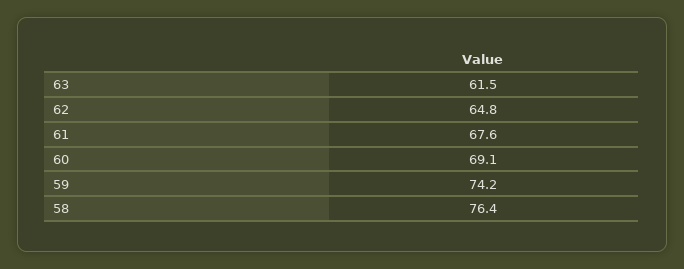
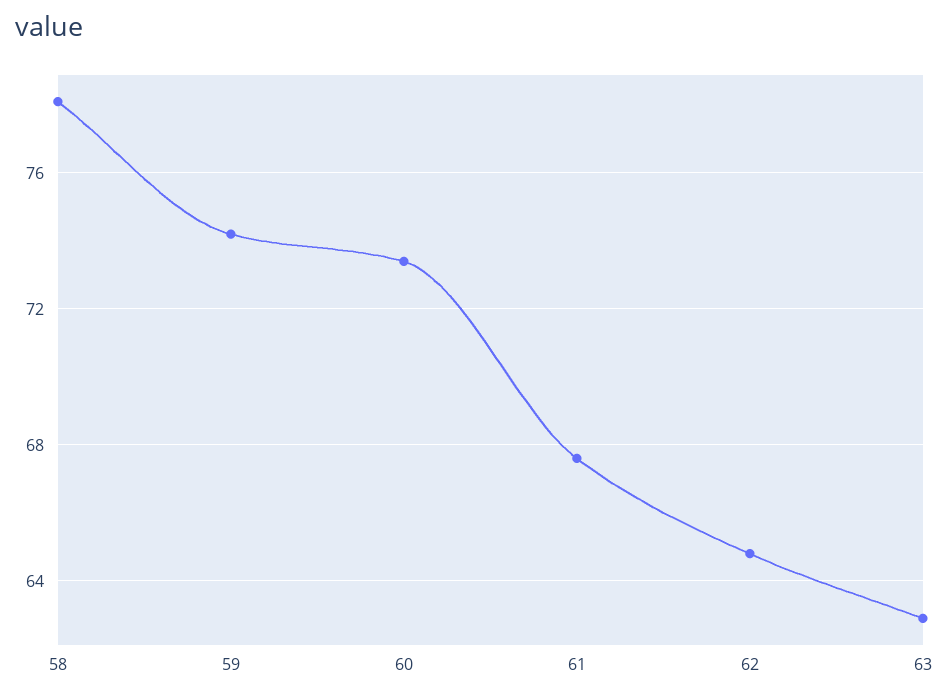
63: 61.5 -> 63
60: 69.1 -> 73.5
58: 76.4 -> 78

